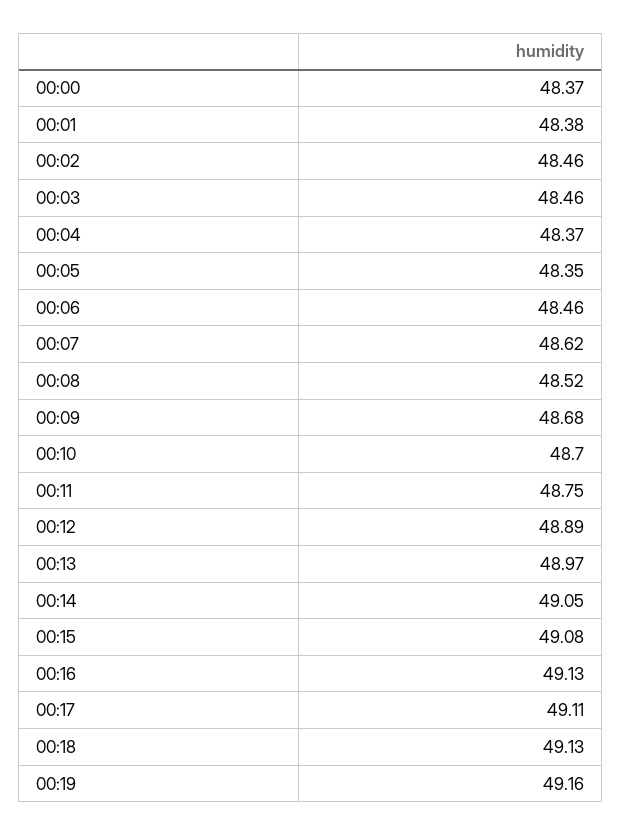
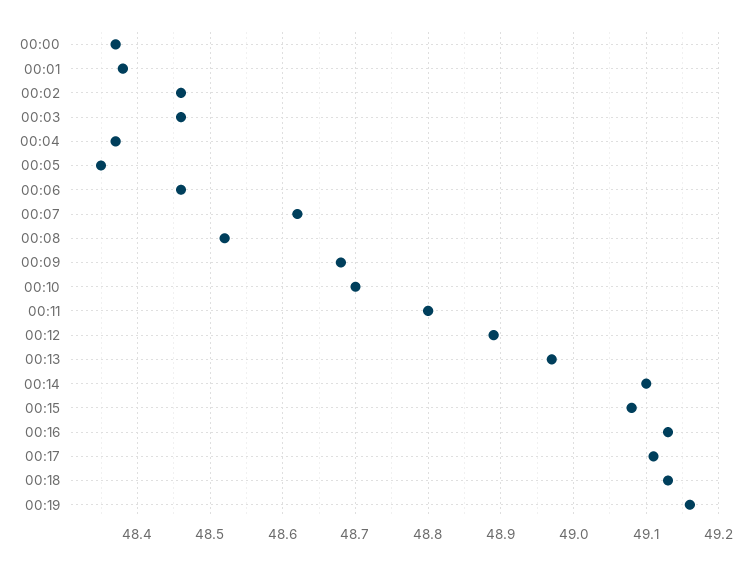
00:11: 48.75 -> 48.8
00:14: 49.05 -> 49.1

